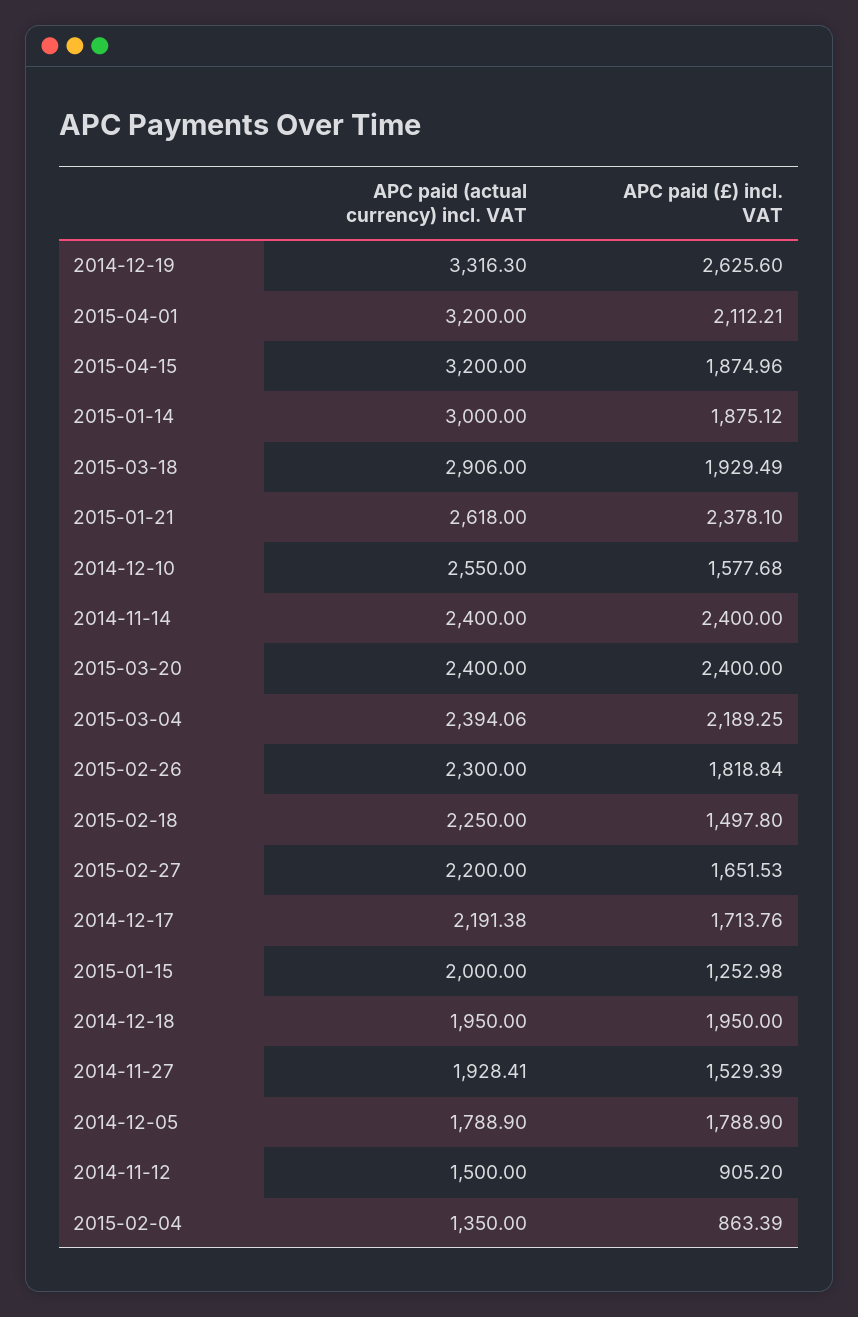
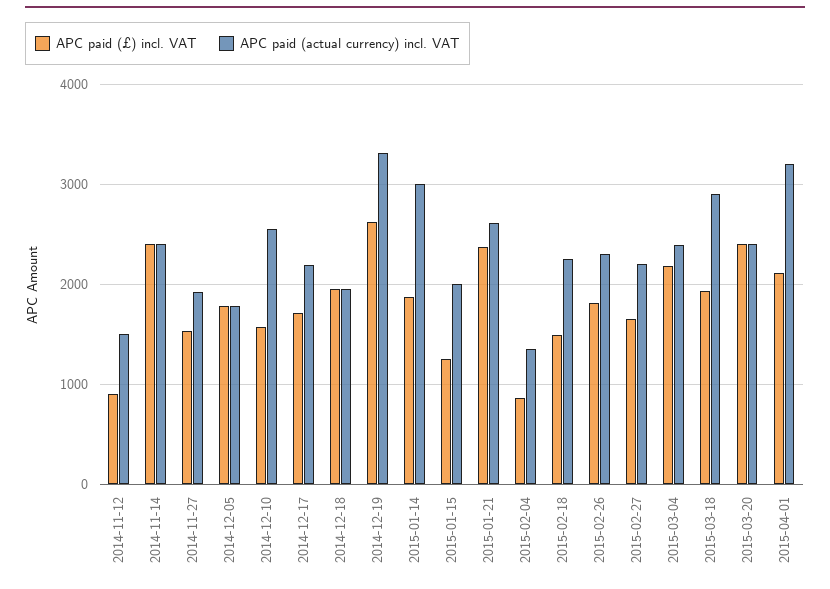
APC paid (actual currency) incl. VAT, 2015-04-15: 3200 -> none
APC paid (£) incl. VAT, 2015-04-15: 1874.96 -> none

